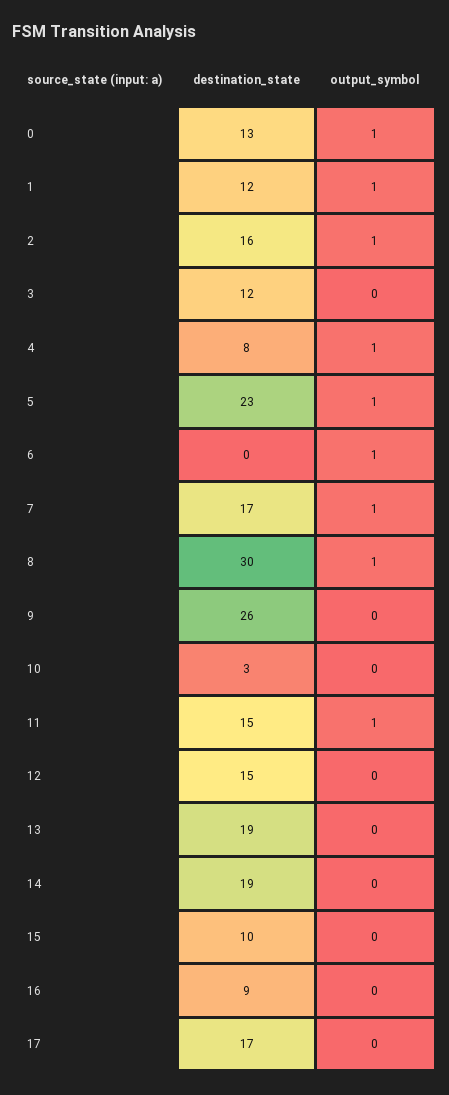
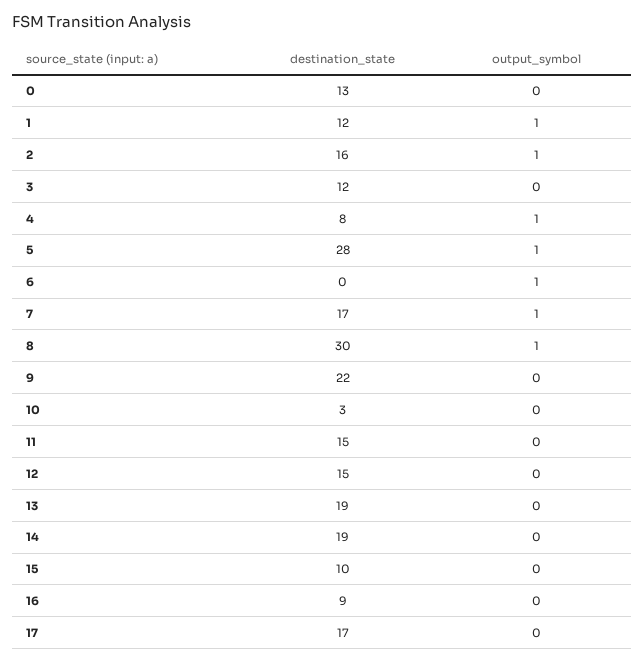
output_symbol, 0: 1 -> 0
destination_state, 5: 23 -> 28
destination_state, 9: 26 -> 22
output_symbol, 11: 1 -> 0

